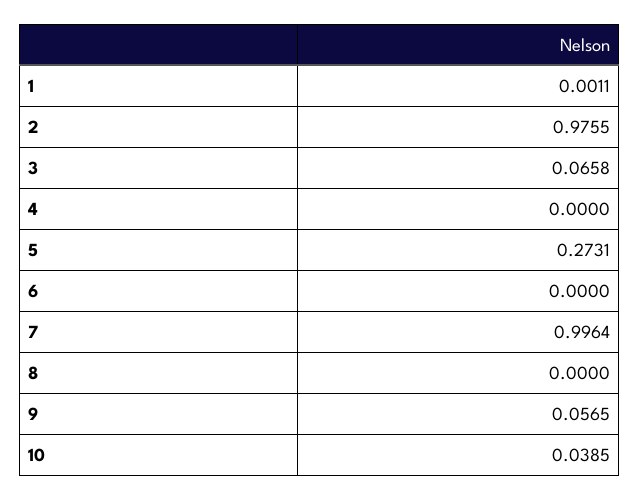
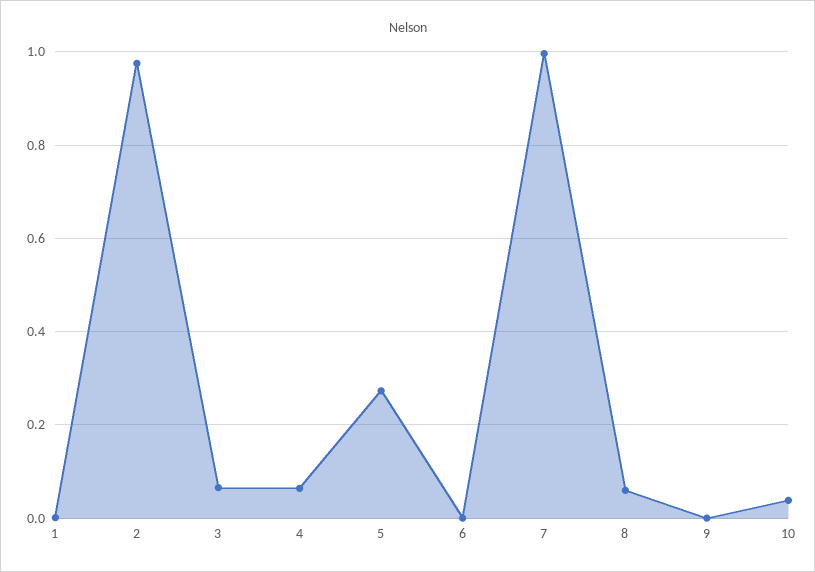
4: 0 -> 0.06
8: 0 -> 0.06
9: 0.0565 -> 0

